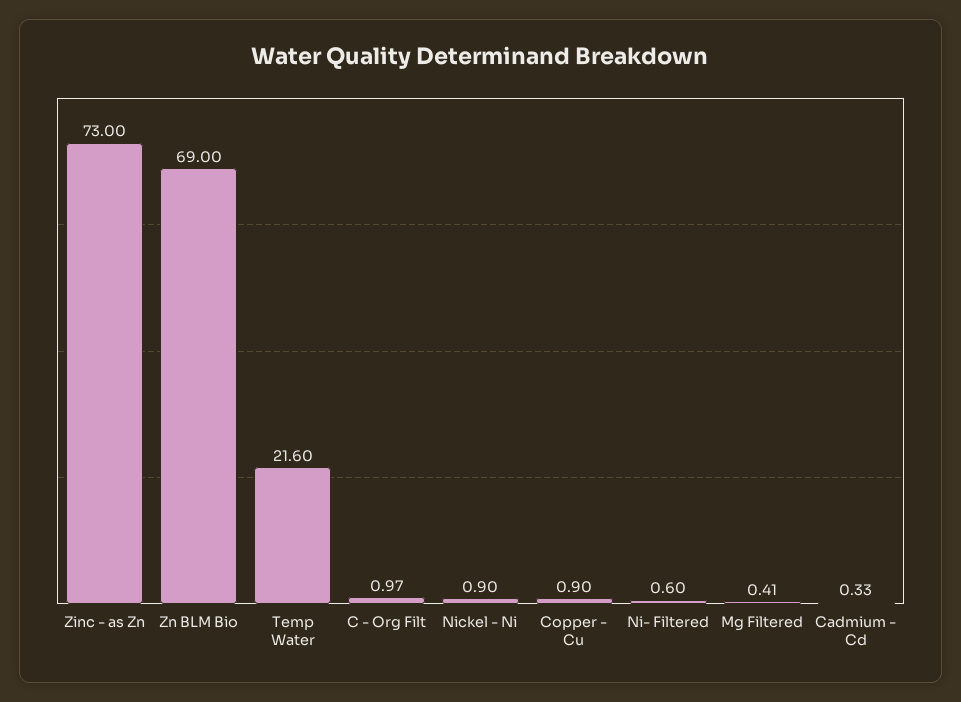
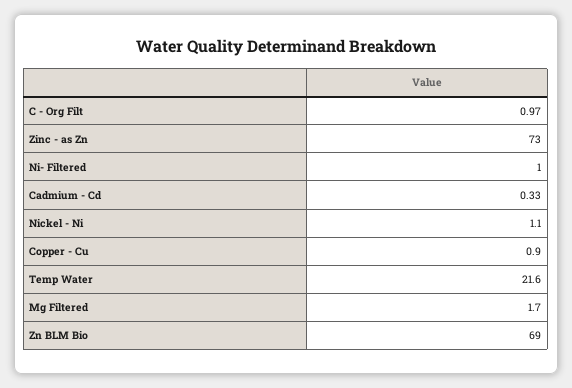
Nickel - Ni: 0.9 -> 1.1
Ni- Filtered: 0.6 -> 1
Mg Filtered: 0.41 -> 1.7

